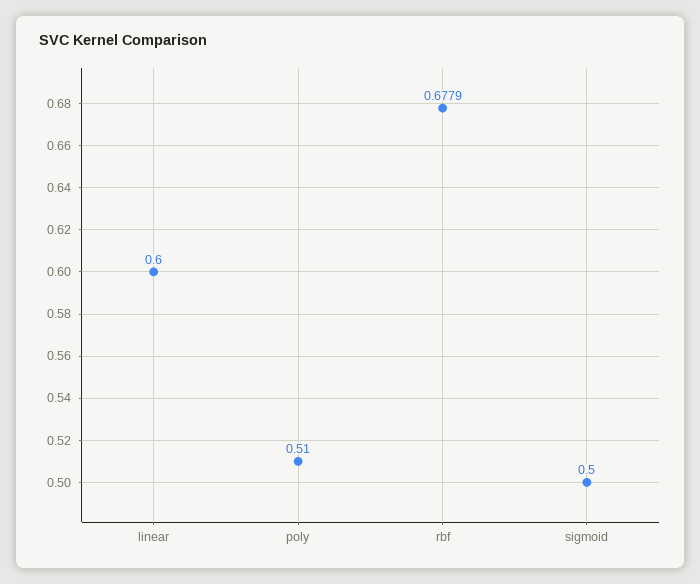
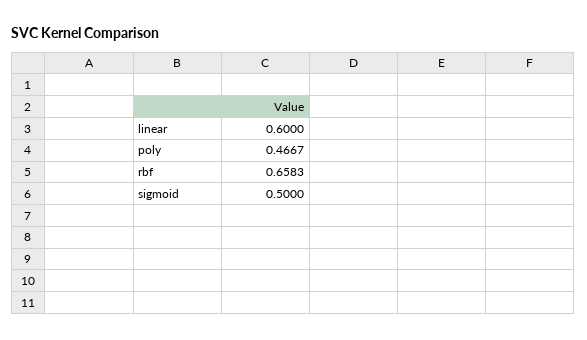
poly: 0.51 -> 0.4667
rbf: 0.6779 -> 0.6583

